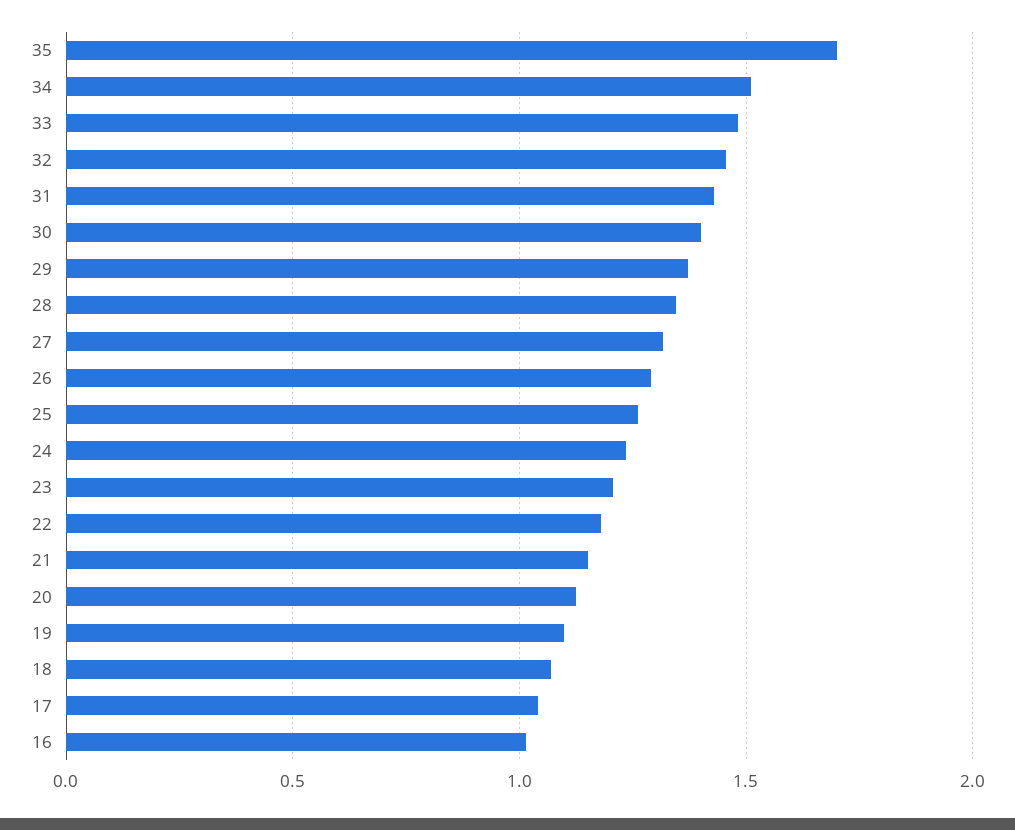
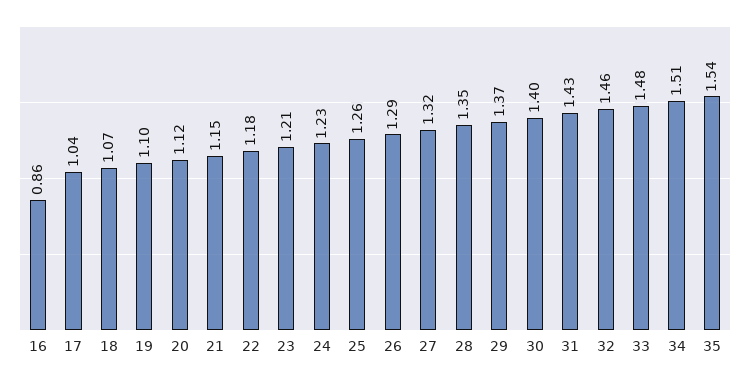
35: 1.7 -> 1.54
16: 1 -> 0.86

